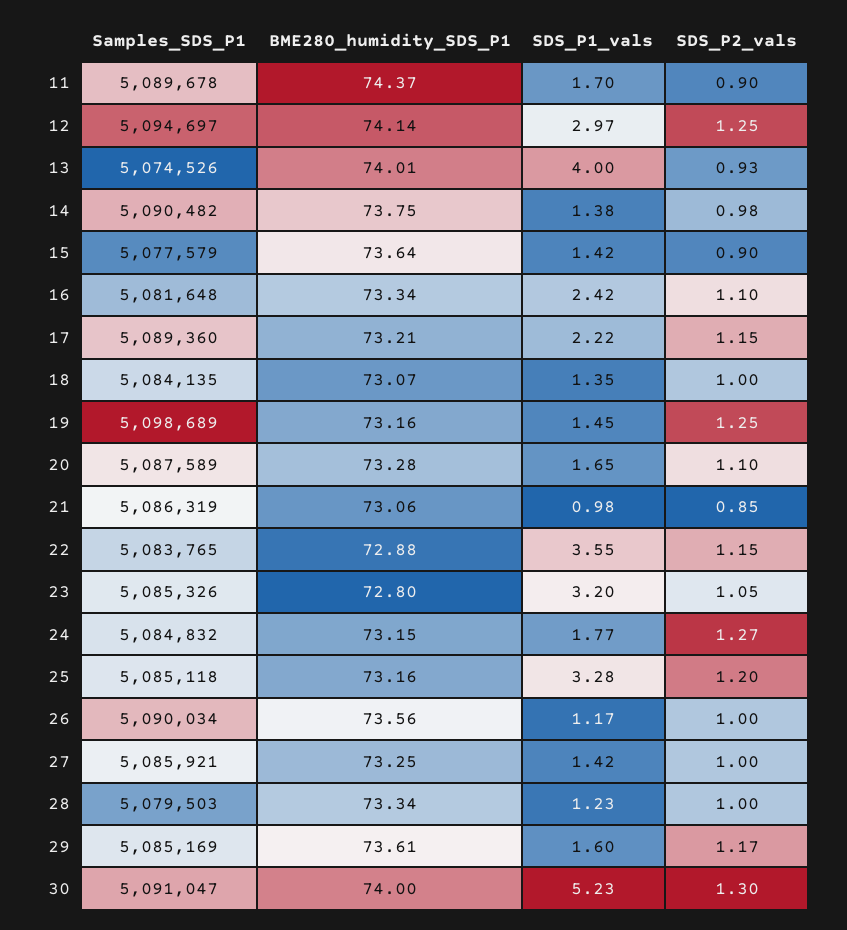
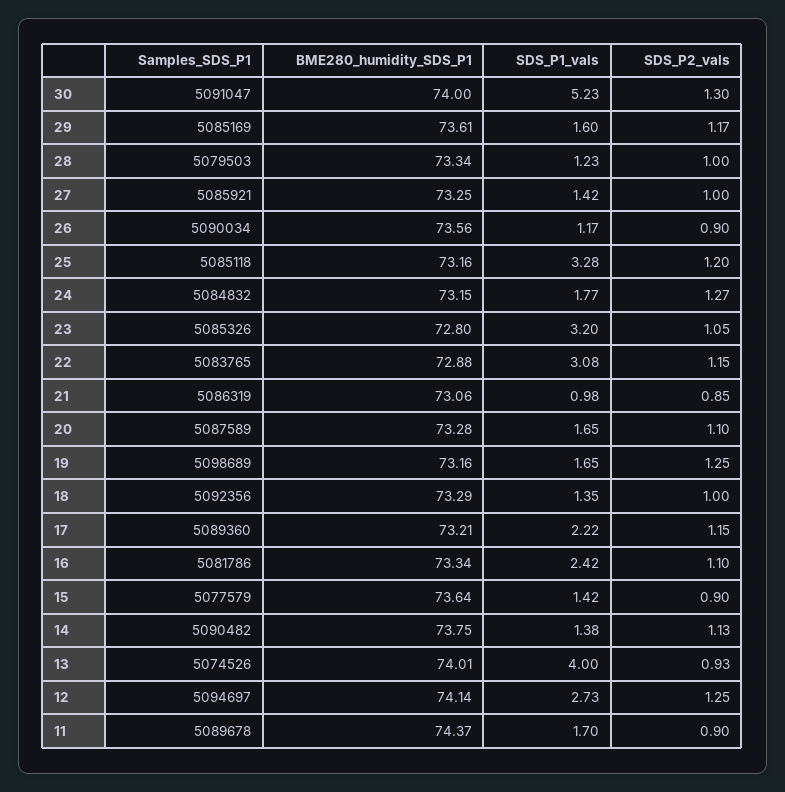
SDS_P1_vals, 12: 2.97 -> 2.73
SDS_P2_vals, 14: 0.98 -> 1.13
Samples_SDS_P1, 16: 5081648 -> 5081786
Samples_SDS_P1, 18: 5084135 -> 5092356
BME280_humidity_SDS_P1, 18: 73.07 -> 73.29
SDS_P1_vals, 19: 1.45 -> 1.65
SDS_P1_vals, 22: 3.55 -> 3.08
SDS_P2_vals, 26: 1 -> 0.9

